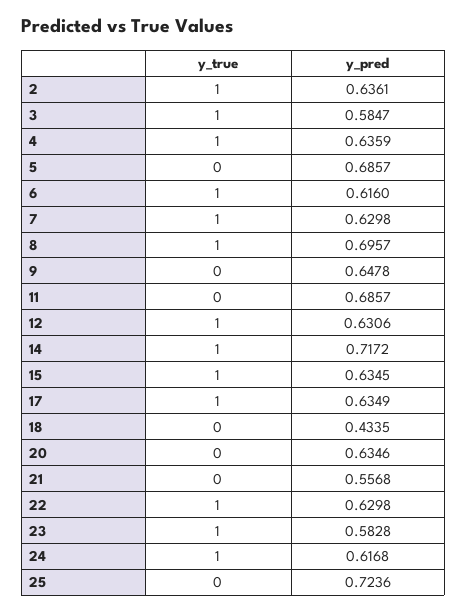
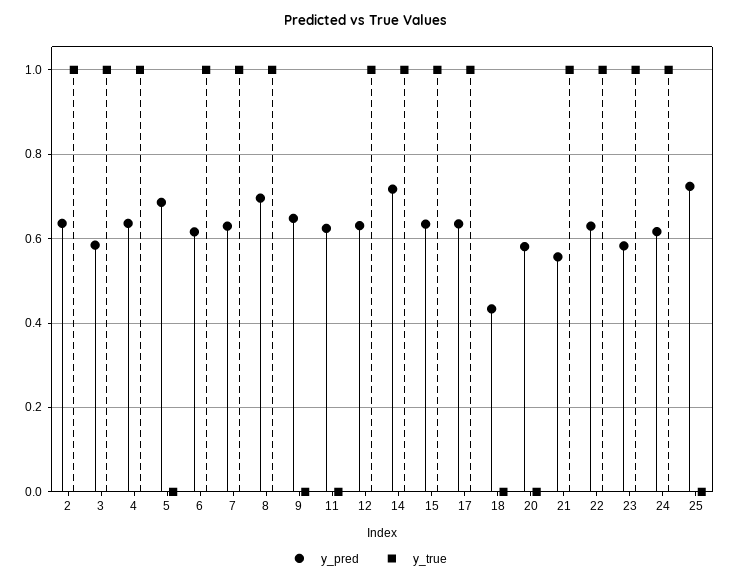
y_pred, 11: 0.6857 -> 0.62
y_pred, 20: 0.6346 -> 0.58
y_true, 21: 0 -> 1

